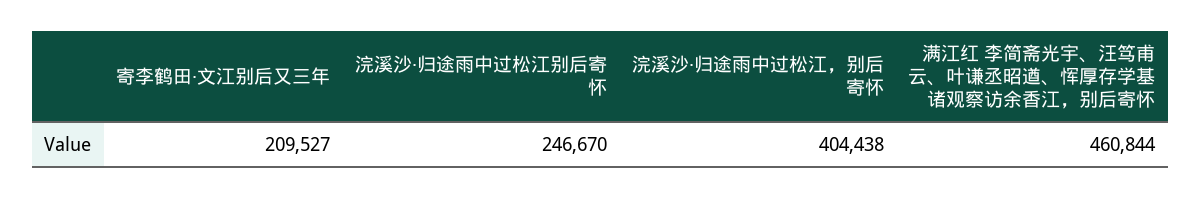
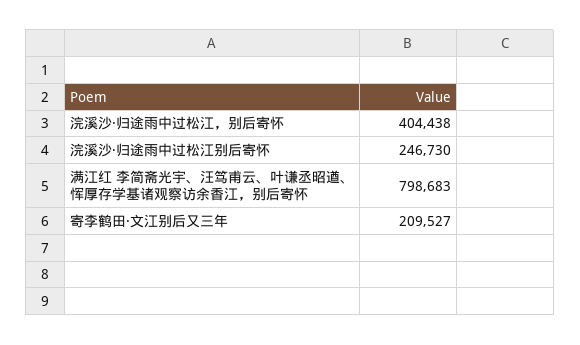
浣溪沙·归途雨中过松江别后寄怀: 246670 -> 246730
满江红 李简斋光宇、汪笃甫云、叶谦丞昭遒、恽厚存学基诸观察访余香江，别后寄怀: 460844 -> 798683

